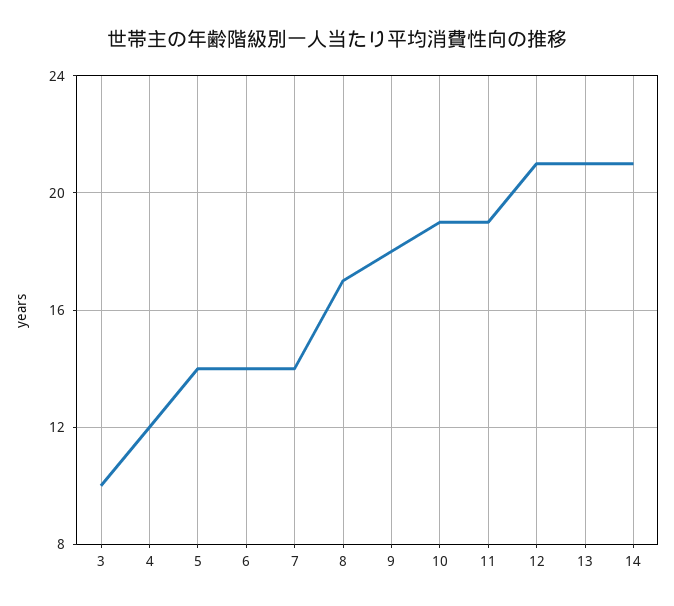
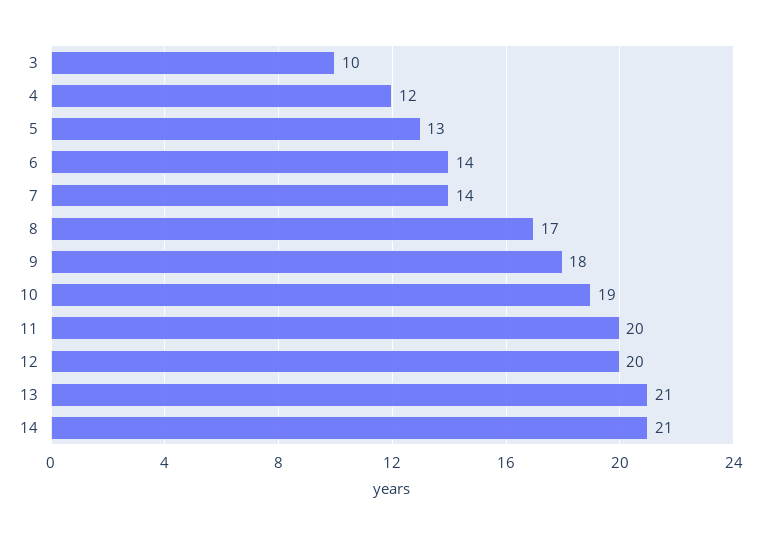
5: 14 -> 13
11: 19 -> 20
12: 21 -> 20

